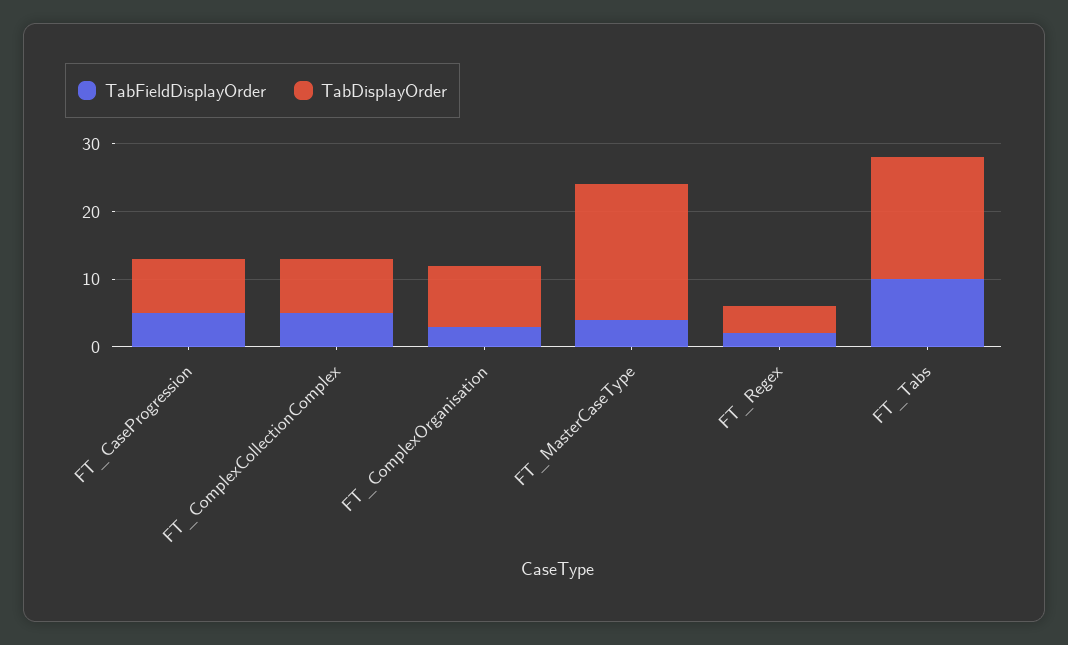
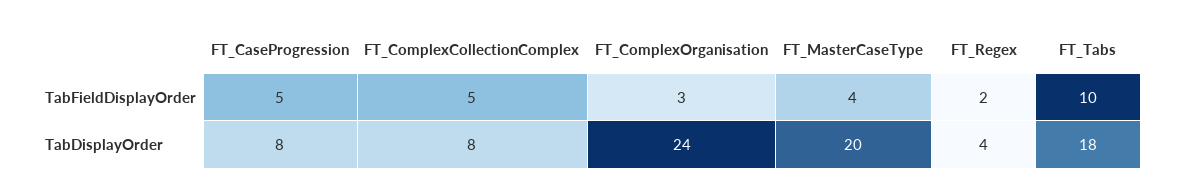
TabDisplayOrder, FT_ComplexOrganisation: 10 -> 24

